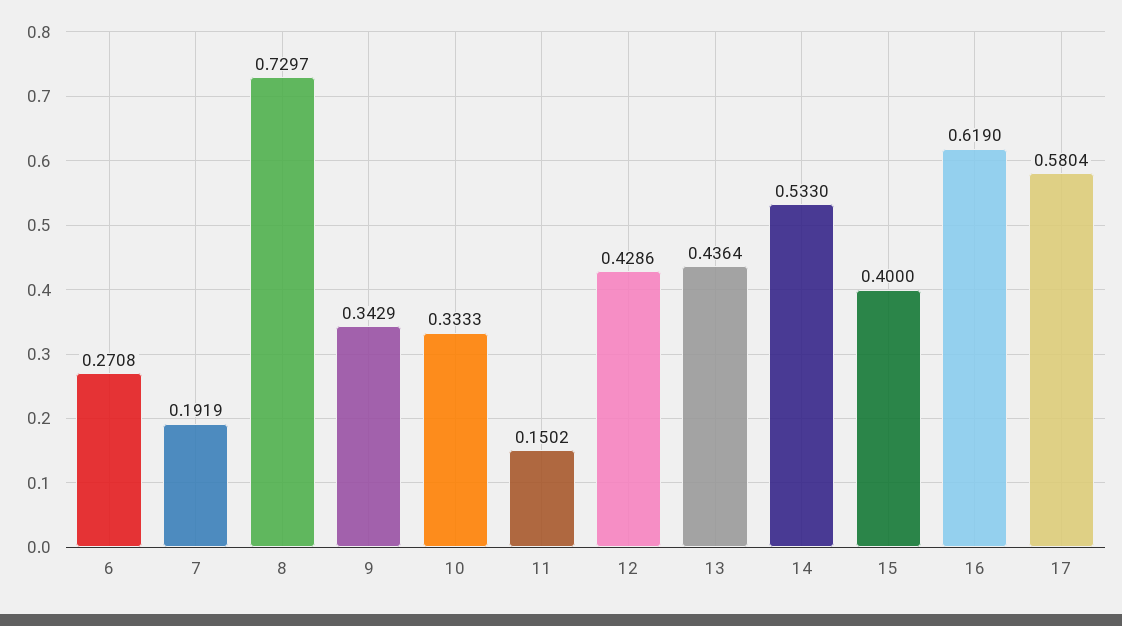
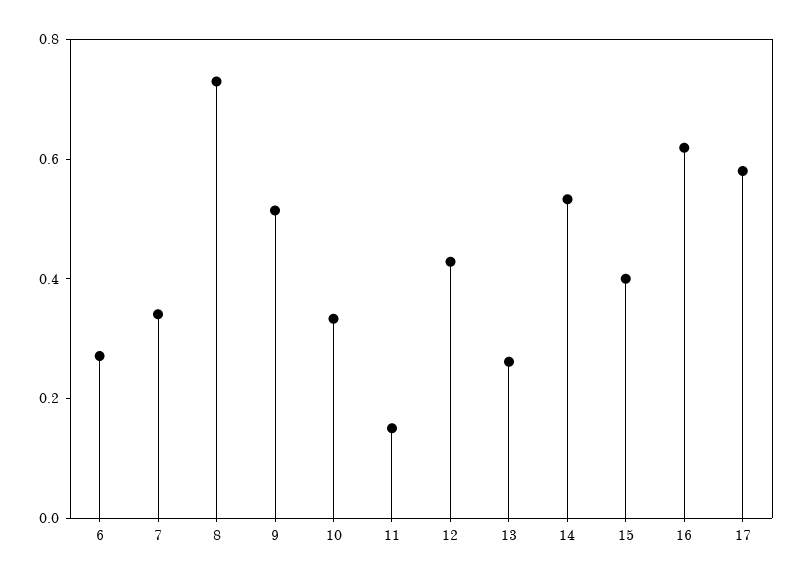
7: 0.1919 -> 0.35
9: 0.3429 -> 0.5
13: 0.4364 -> 0.25

